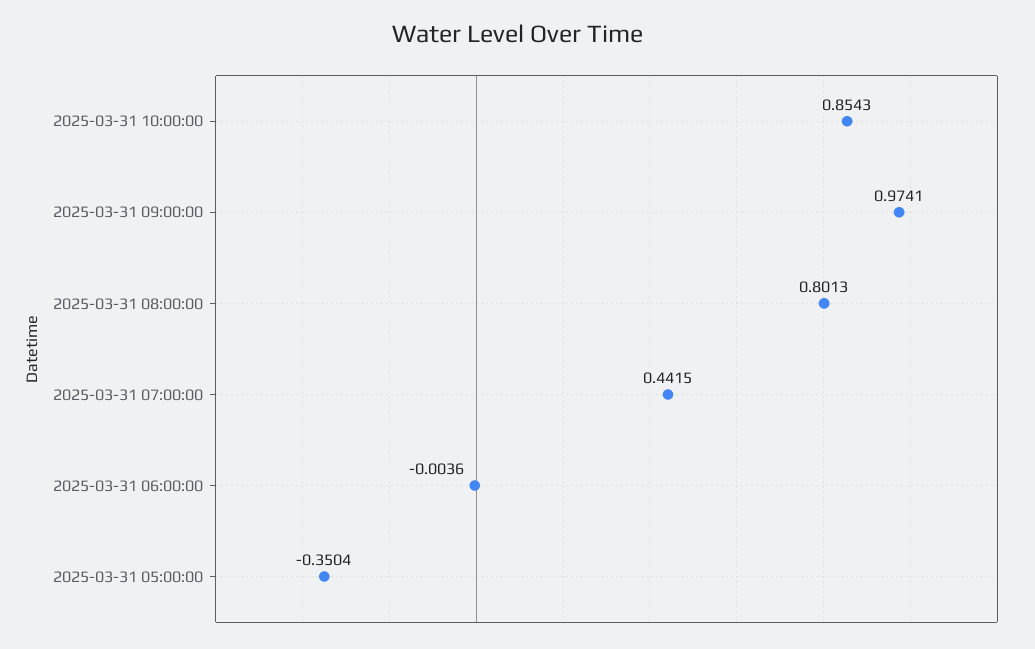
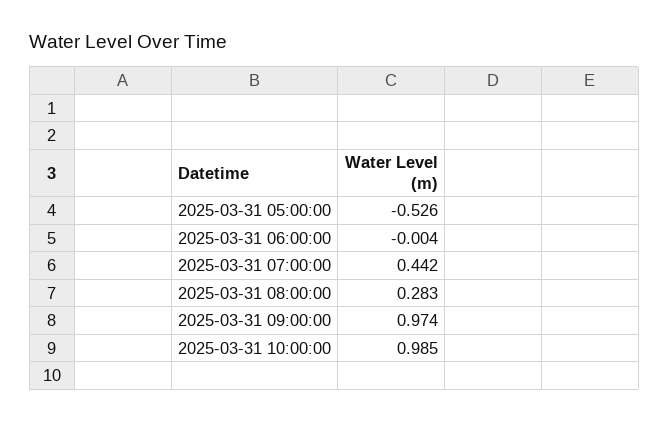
2025-03-31 10:00:00: 0.8543 -> 0.985
2025-03-31 08:00:00: 0.8013 -> 0.283
2025-03-31 05:00:00: -0.3504 -> -0.526

